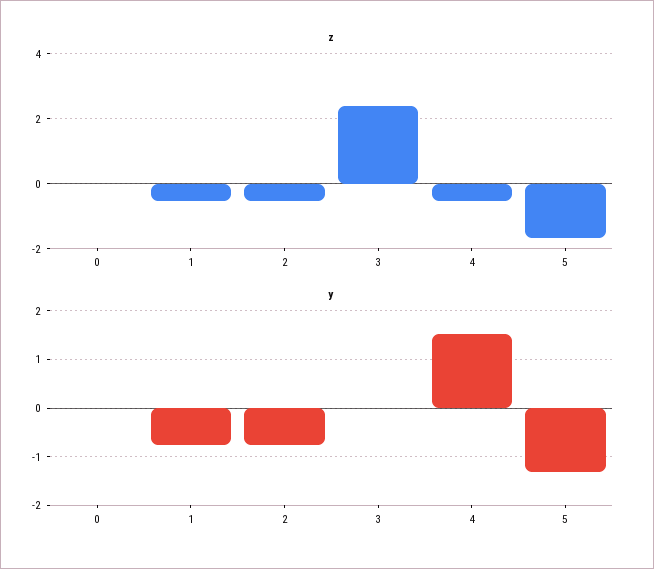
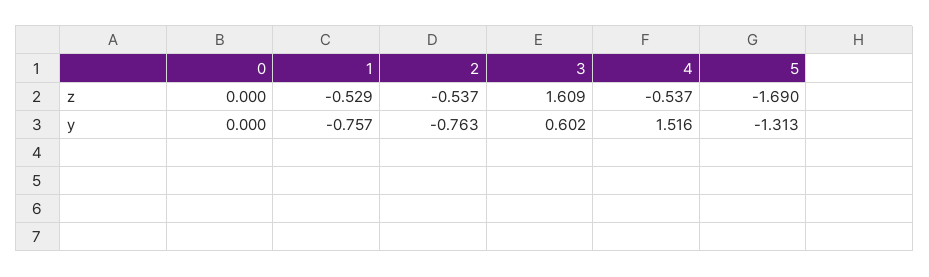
z, 3: 2.4 -> 1.609
y, 3: 0 -> 0.602

